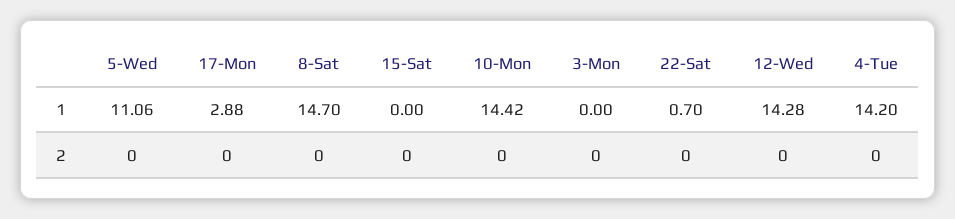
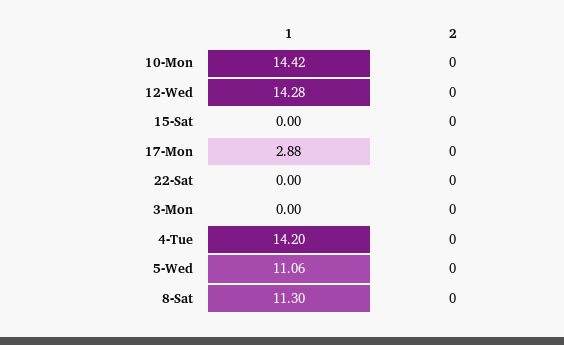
8-Sat, 1: 14.7 -> 11.3
22-Sat, 1: 0.7 -> 0

